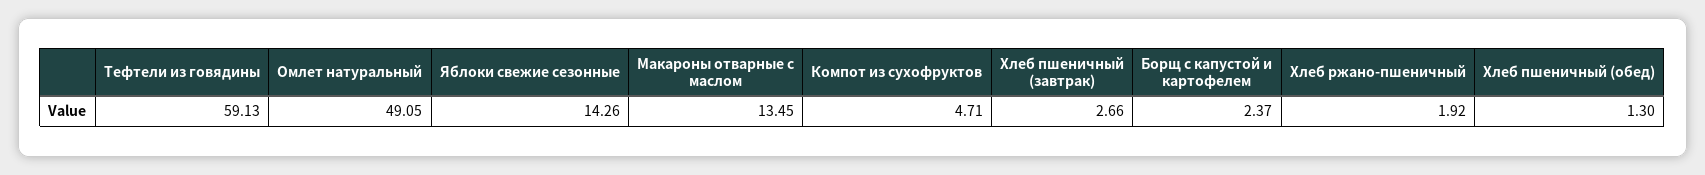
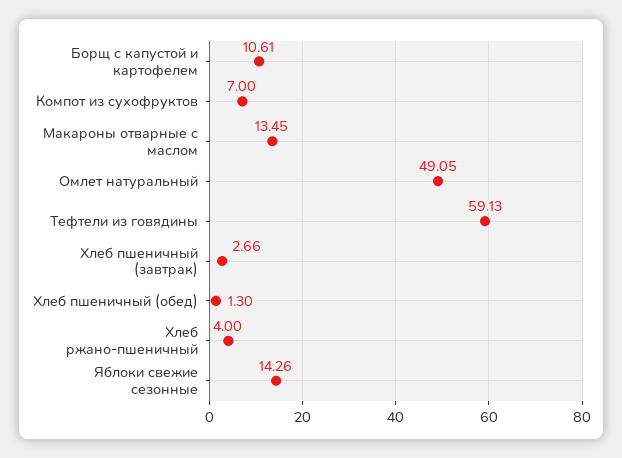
Компот из сухофруктов: 4.71 -> 7
Борщ с капустой и картофелем: 2.37 -> 10.61
Хлеб ржано-пшеничный: 1.92 -> 4

